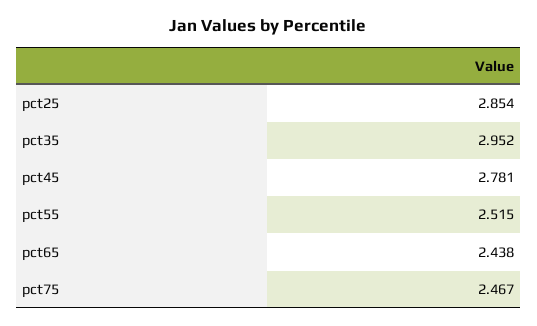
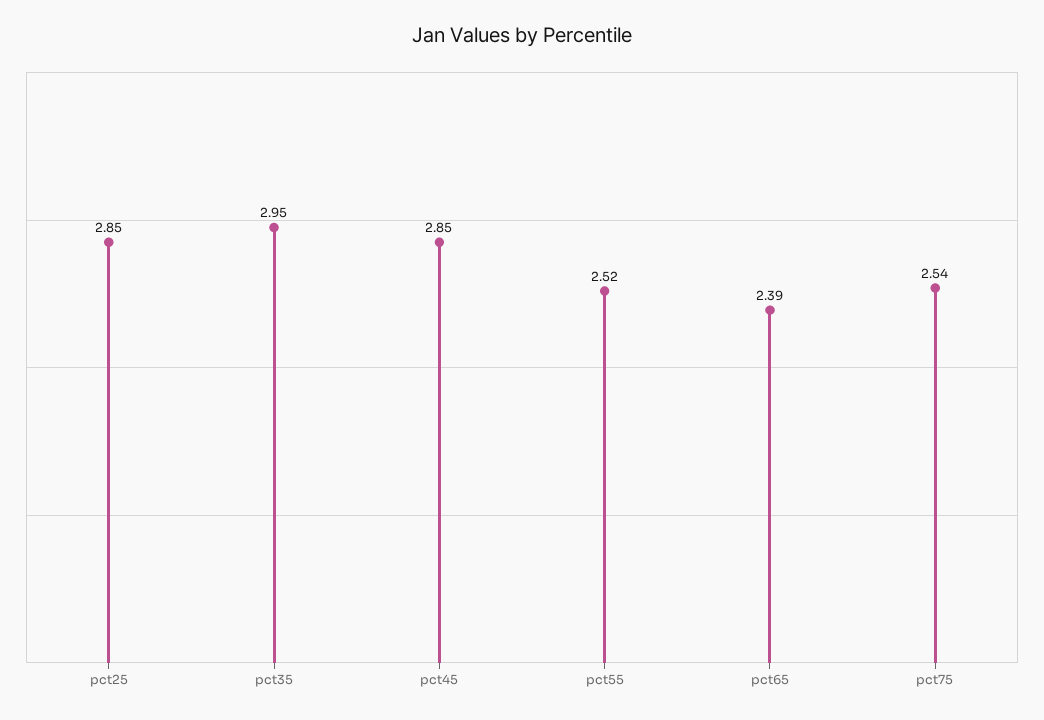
pct45: 2.781 -> 2.85
pct65: 2.438 -> 2.39
pct75: 2.467 -> 2.54

